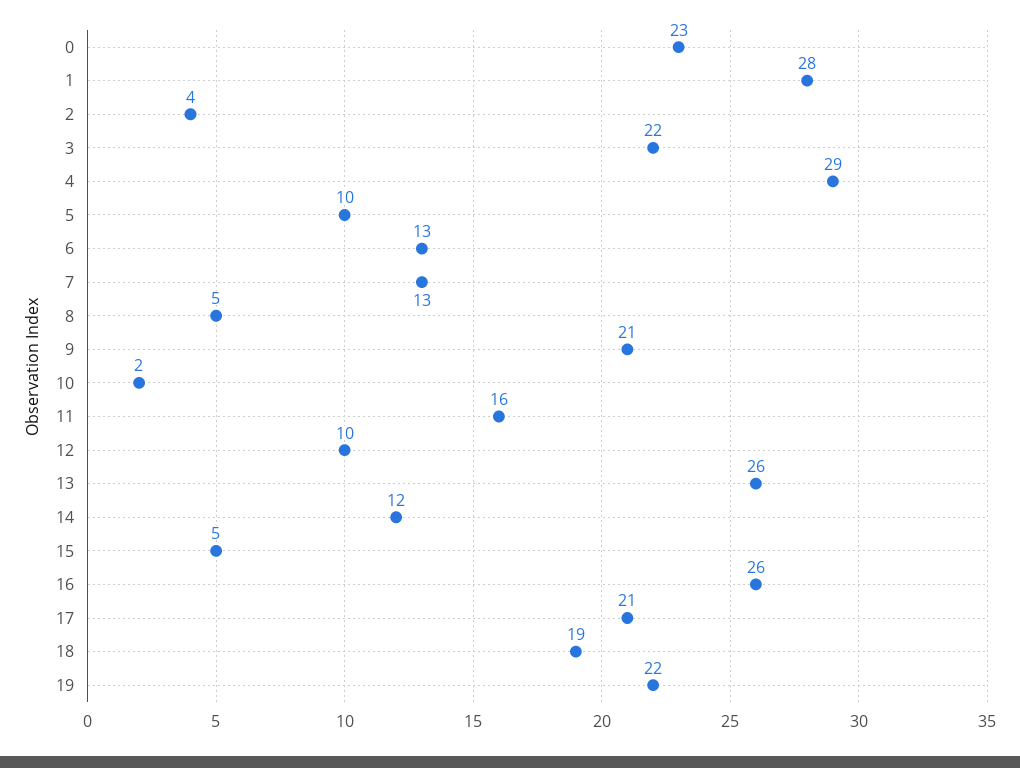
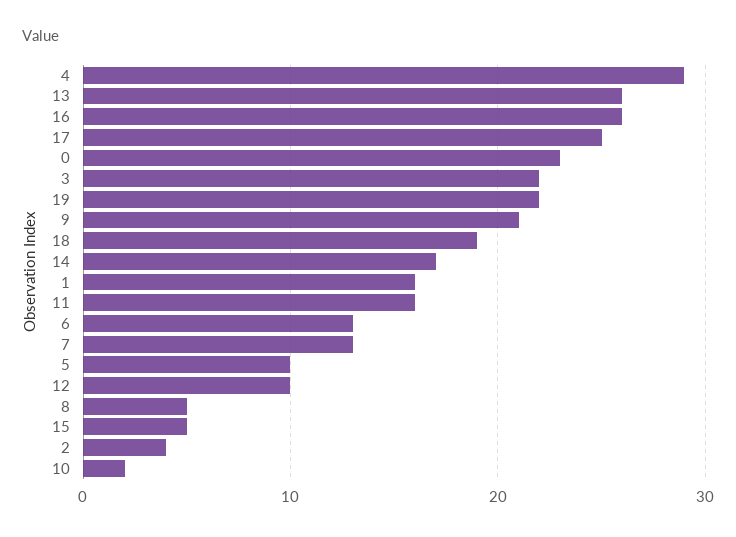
1: 28 -> 16
14: 12 -> 17
17: 21 -> 25

